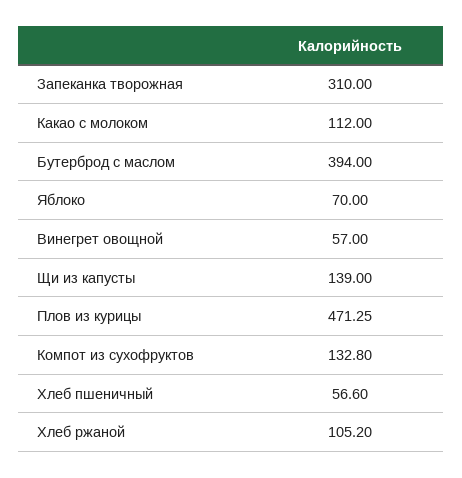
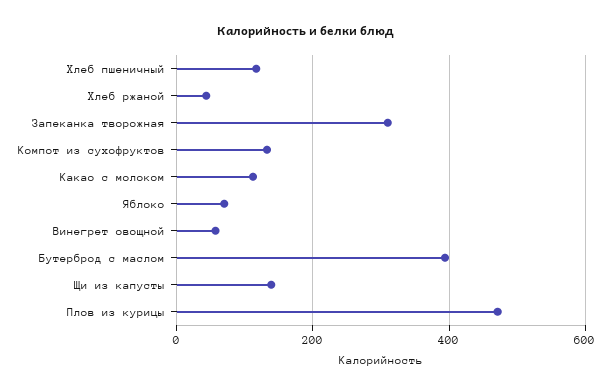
Хлеб пшеничный: 56.6 -> 120
Хлеб ржаной: 105.2 -> 40

